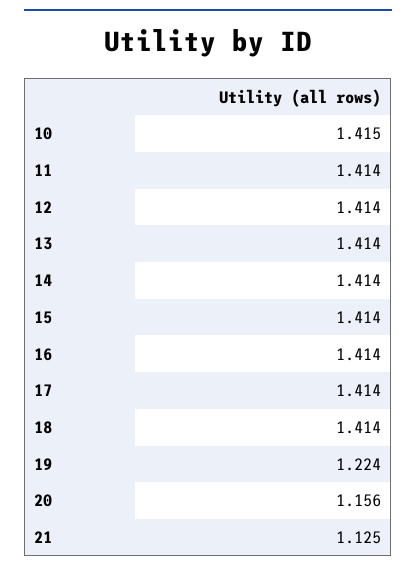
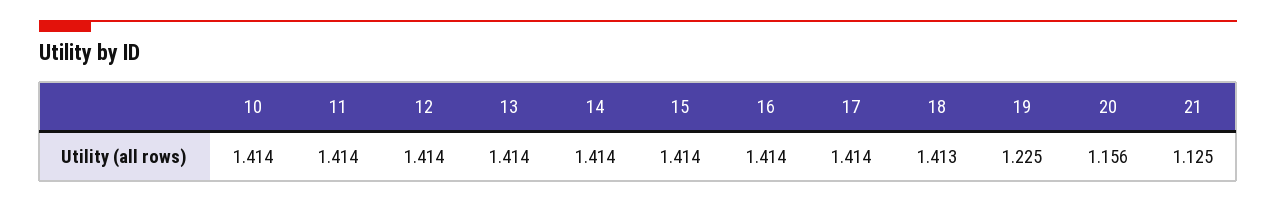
10: 1.415 -> 1.414
18: 1.414 -> 1.413
19: 1.224 -> 1.225

